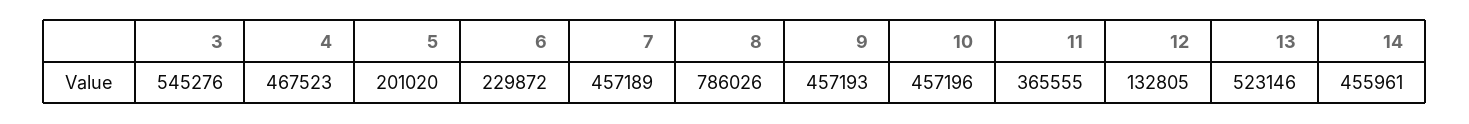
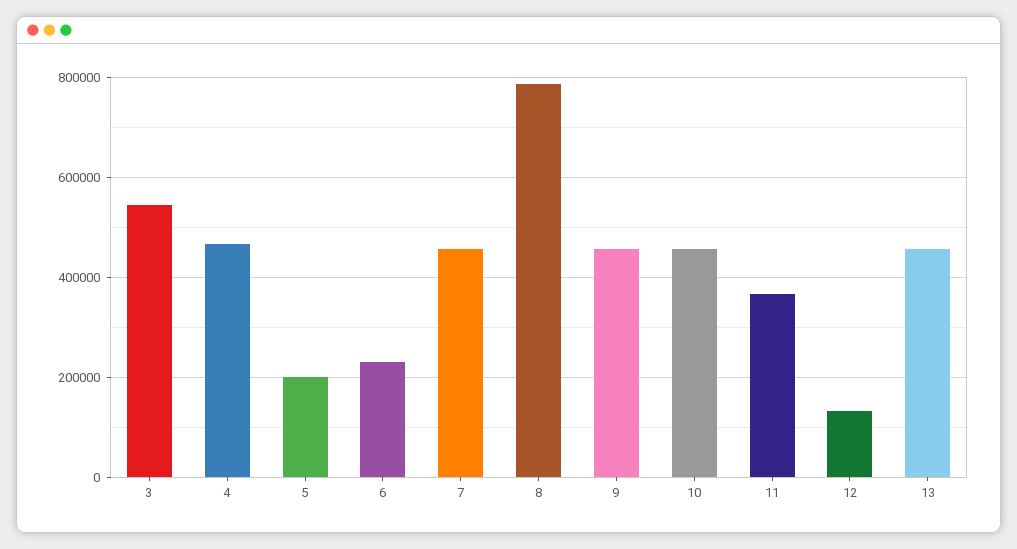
13: 523146 -> 460000
14: 455961 -> none

